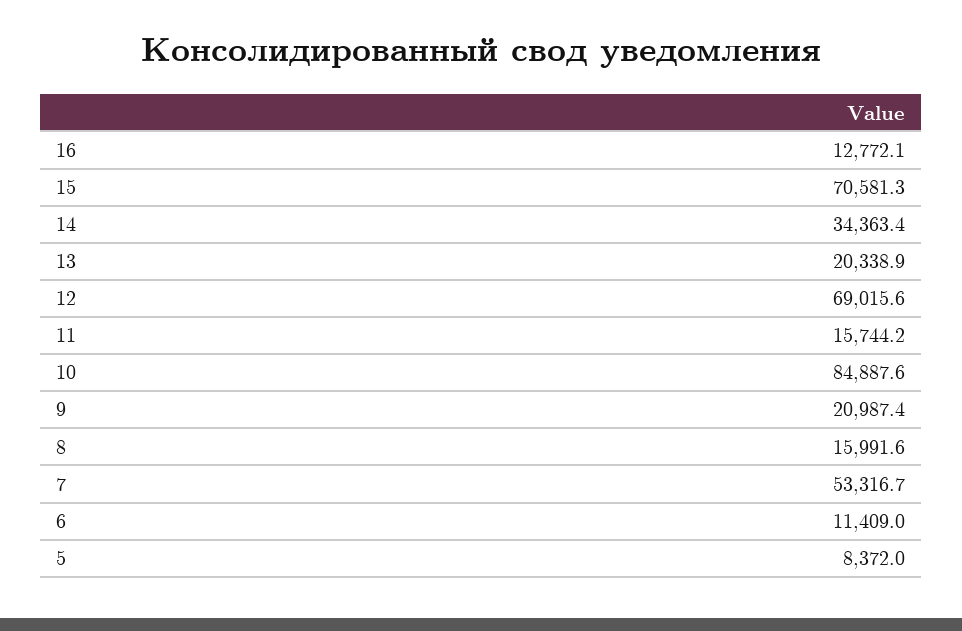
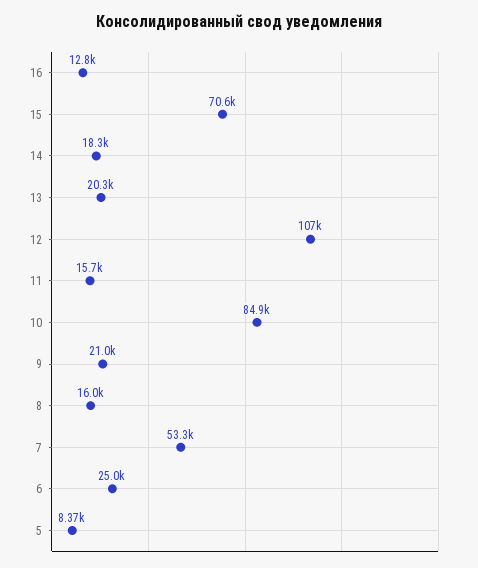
14: 34363.4 -> 18300
12: 69015.6 -> 107000
6: 11409 -> 25000

